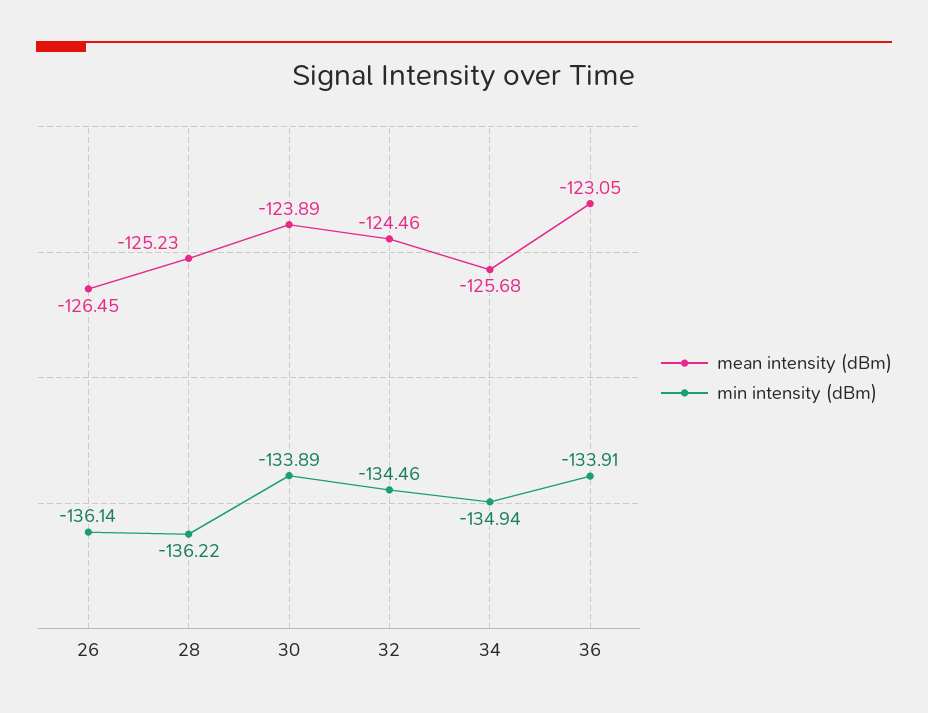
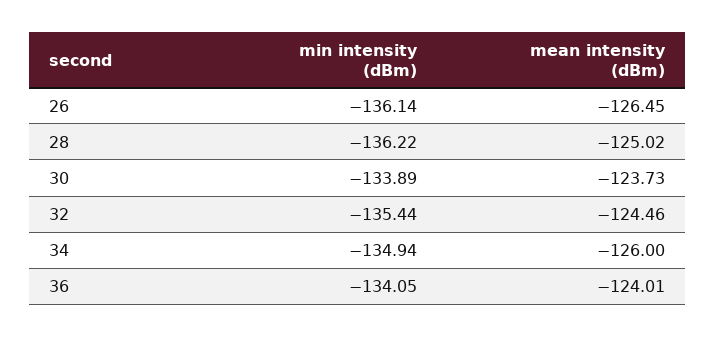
mean intensity (dBm), 28: -125.23 -> -125.02
mean intensity (dBm), 30: -123.89 -> -123.73
min intensity (dBm), 32: -134.46 -> -135.44
mean intensity (dBm), 34: -125.68 -> -126
mean intensity (dBm), 36: -123.05 -> -124.01
min intensity (dBm), 36: -133.91 -> -134.05

